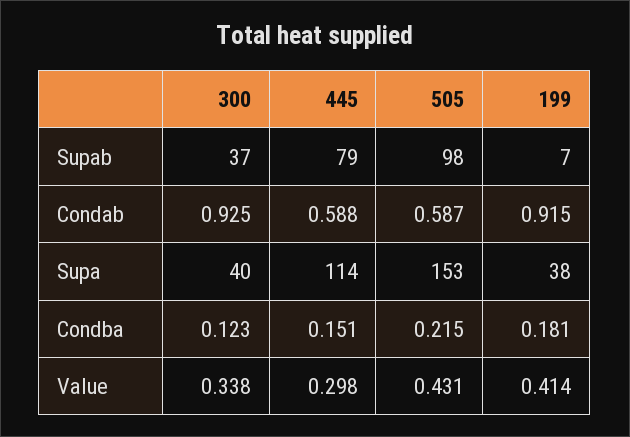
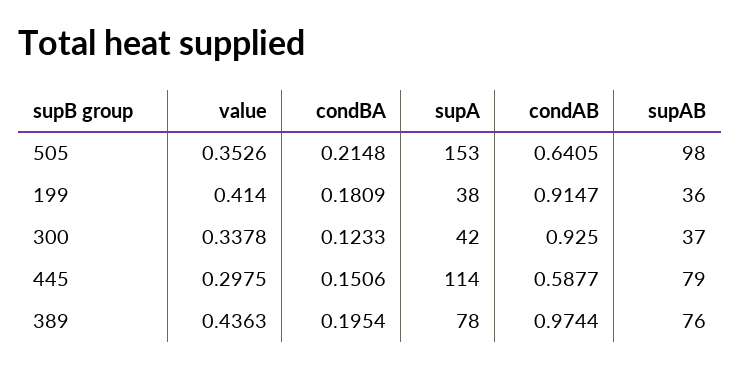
199, Supab: 7 -> 36
505, Condab: 0.587 -> 0.6405
300, Supa: 40 -> 42
505, Value: 0.431 -> 0.3526
389, Value: none -> 0.4363
389, Condba: none -> 0.1954
389, Supa: none -> 78
389, Condab: none -> 0.9744
389, Supab: none -> 76

